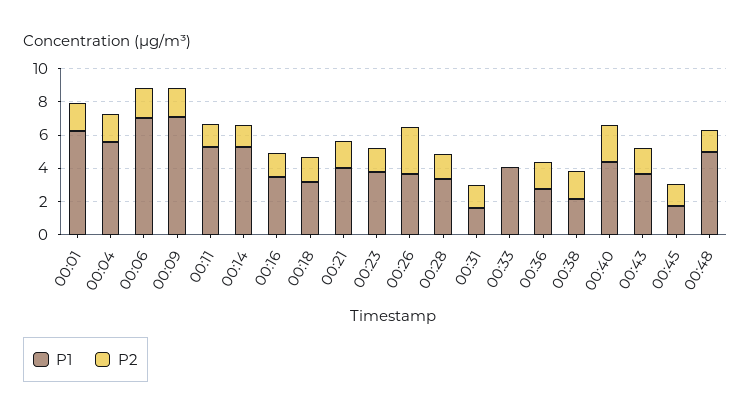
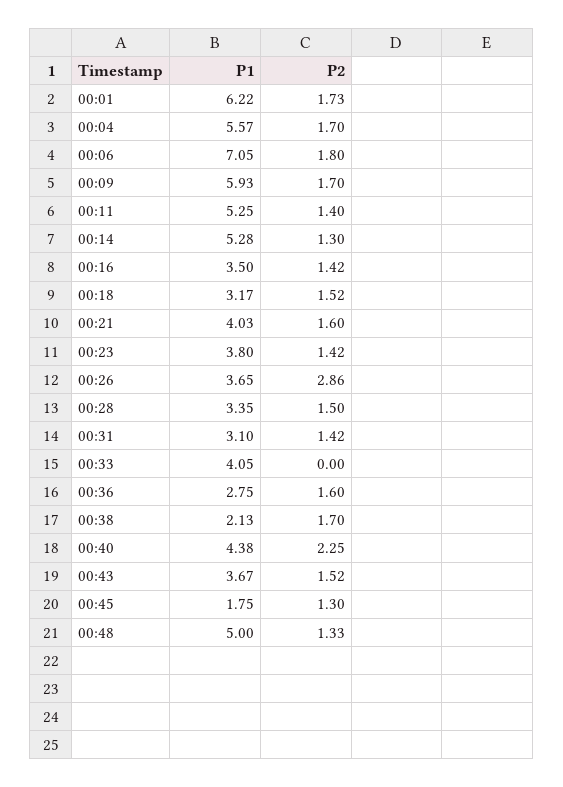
P1, 00:09: 7 -> 5.93
P1, 00:31: 1.5 -> 3.1

